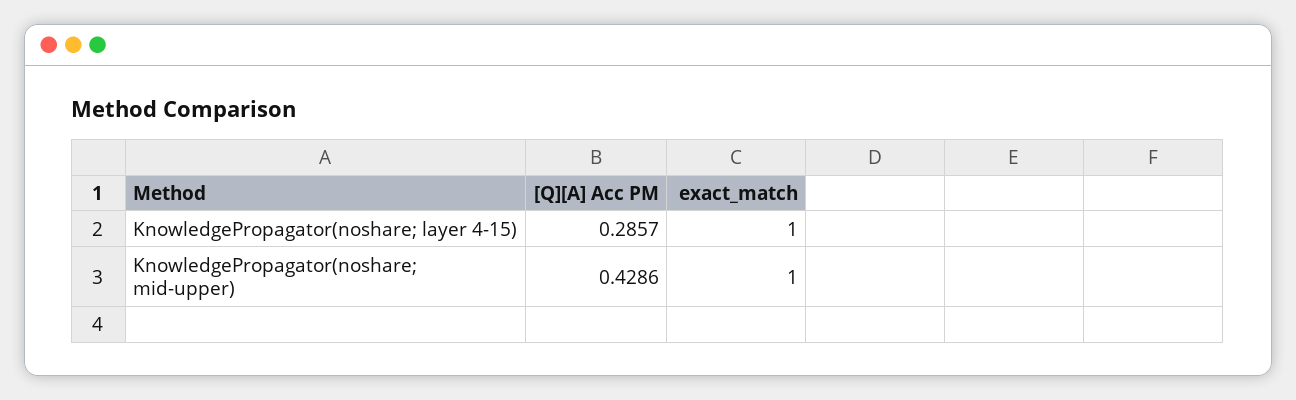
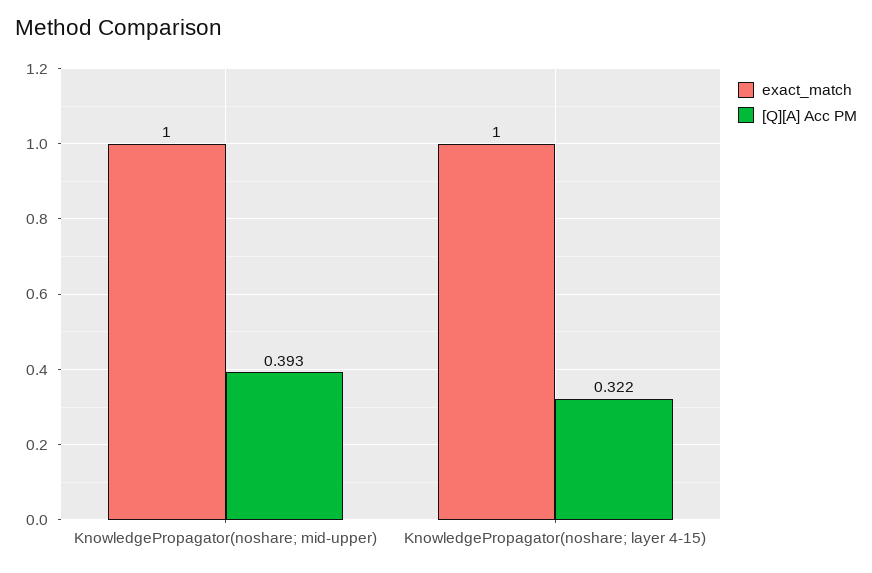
[Q][A] Acc PM, KnowledgePropagator(noshare; layer 4-15): 0.2857 -> 0.322
[Q][A] Acc PM, KnowledgePropagator(noshare; mid-upper): 0.4286 -> 0.393

